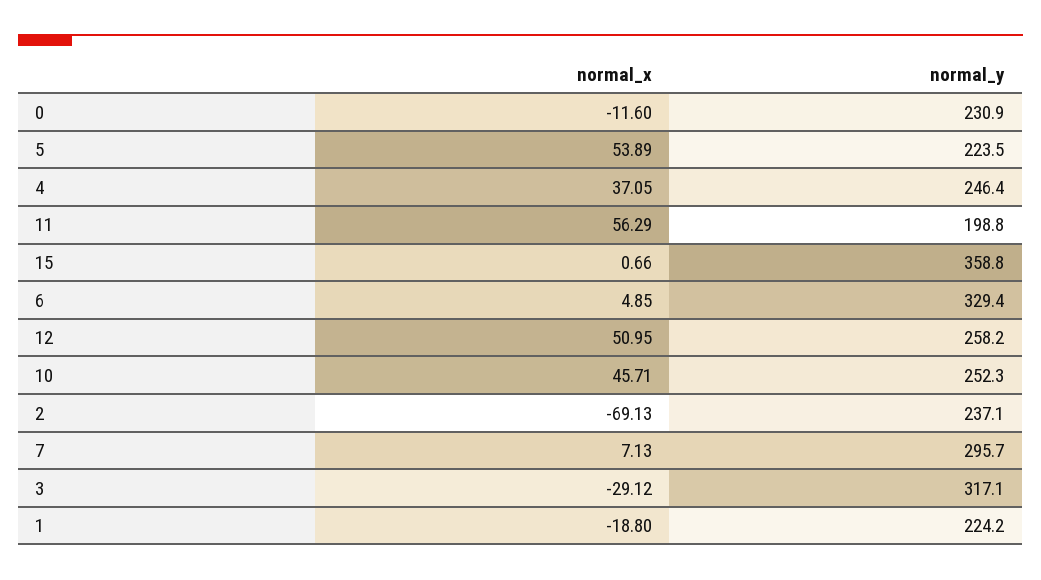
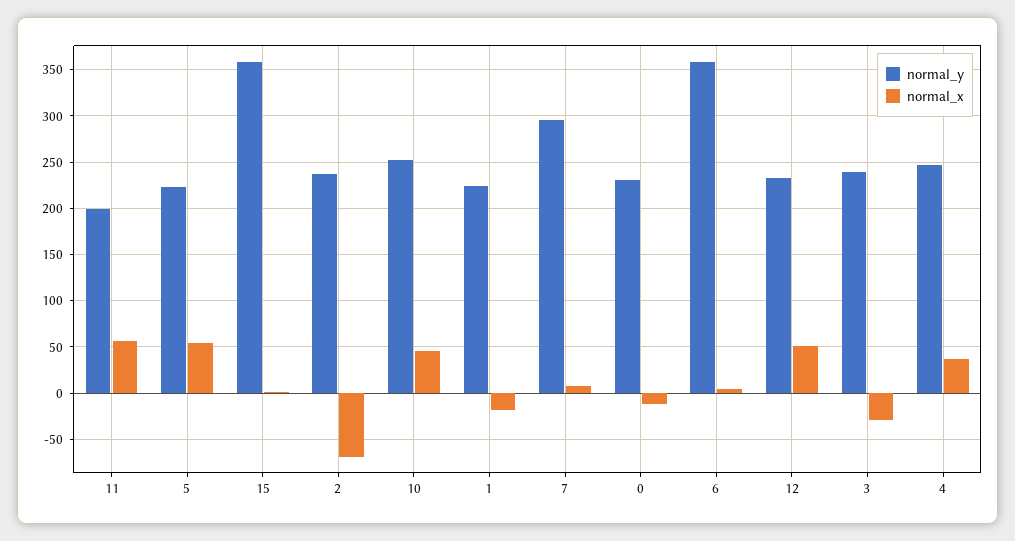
normal_y, 6: 329.4 -> 360
normal_y, 12: 258.2 -> 230
normal_y, 3: 317.1 -> 240

